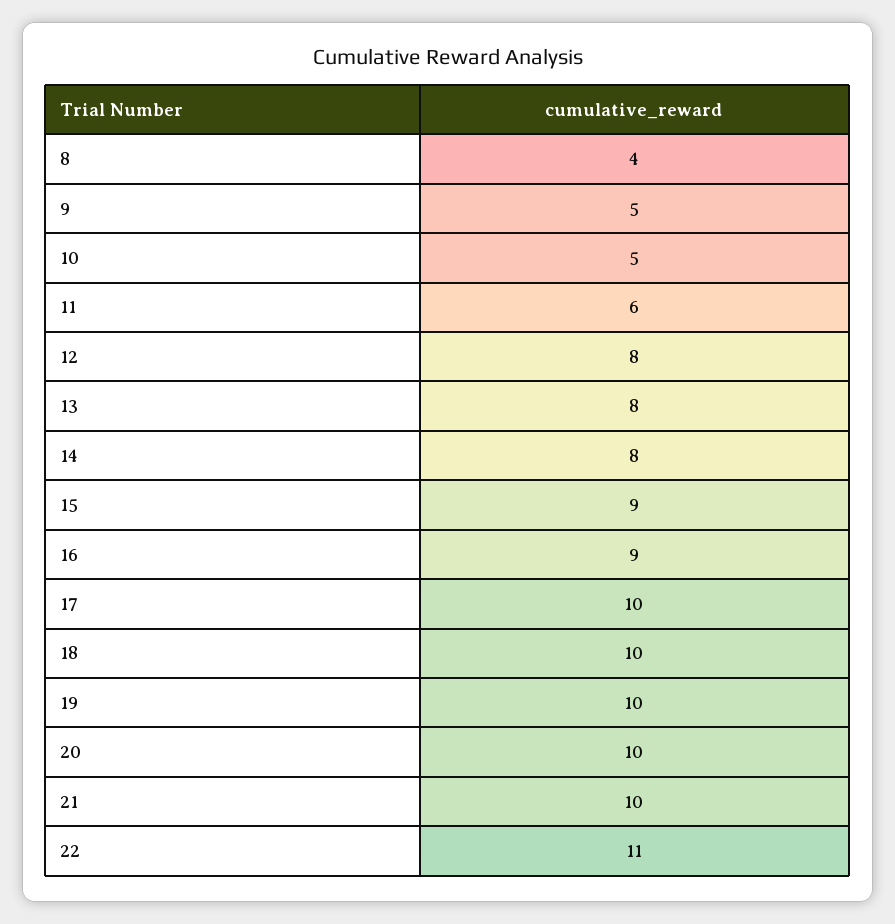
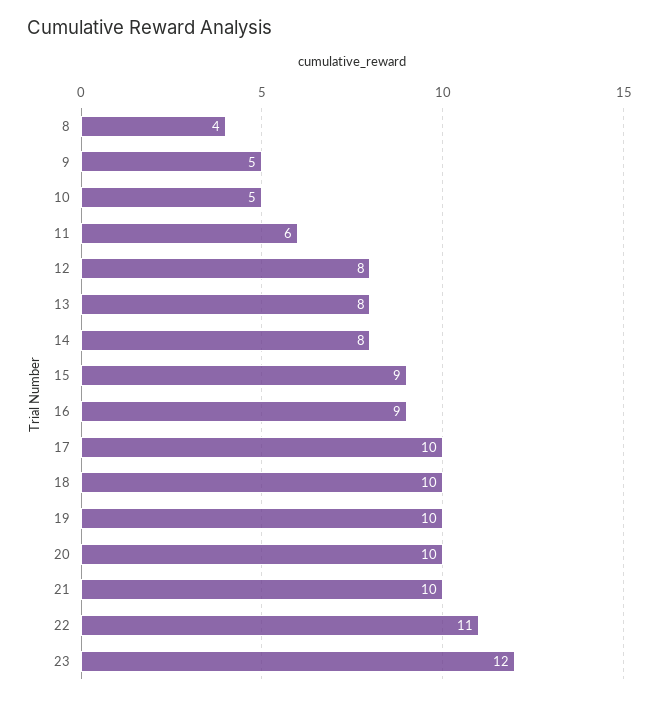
23: none -> 12

